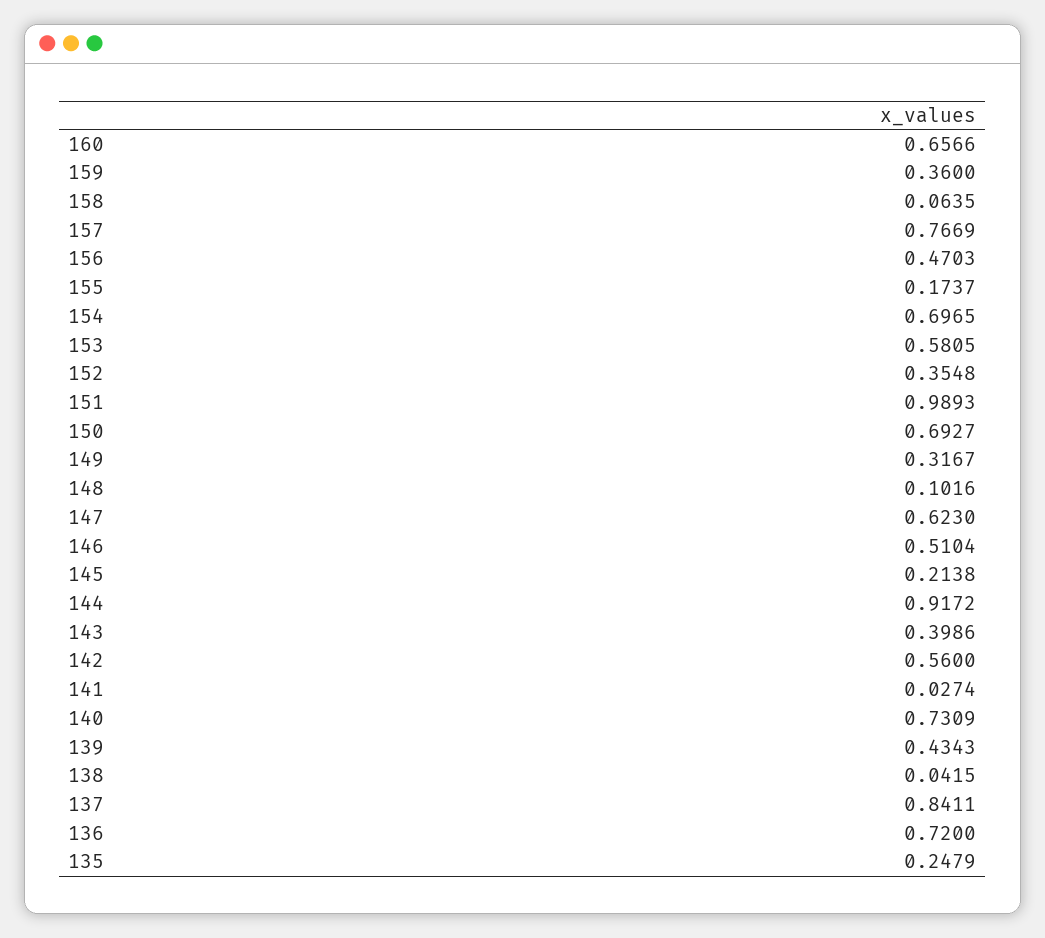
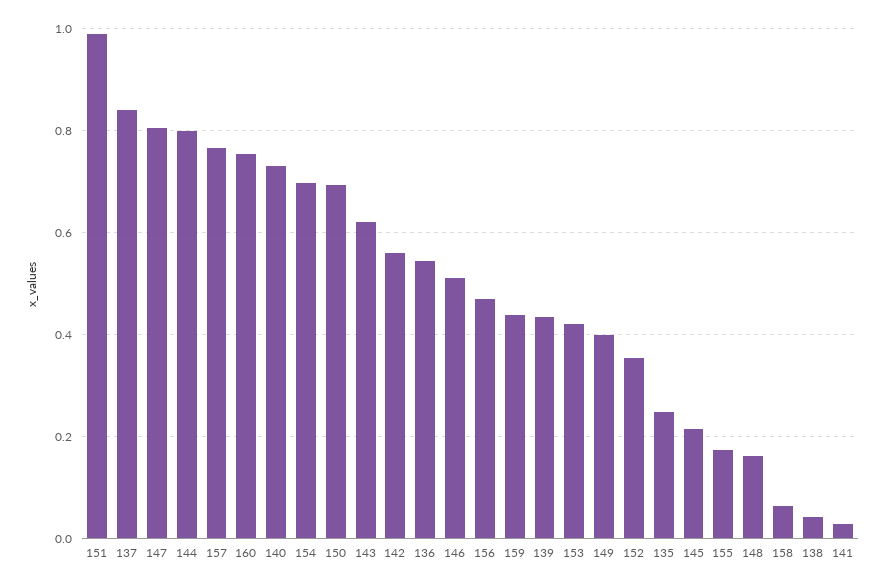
160: 0.6566 -> 0.76
159: 0.36 -> 0.44
153: 0.5805 -> 0.42
149: 0.3167 -> 0.4
148: 0.1016 -> 0.16
147: 0.623 -> 0.8
144: 0.9172 -> 0.8
143: 0.3986 -> 0.62
136: 0.72 -> 0.54

